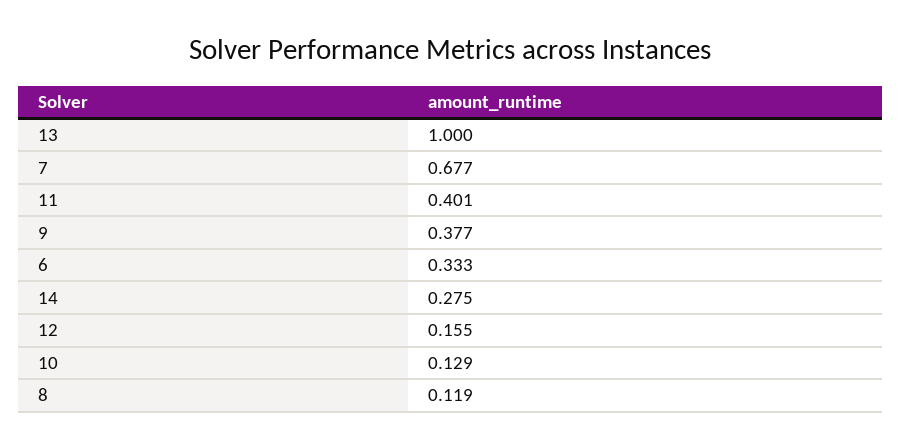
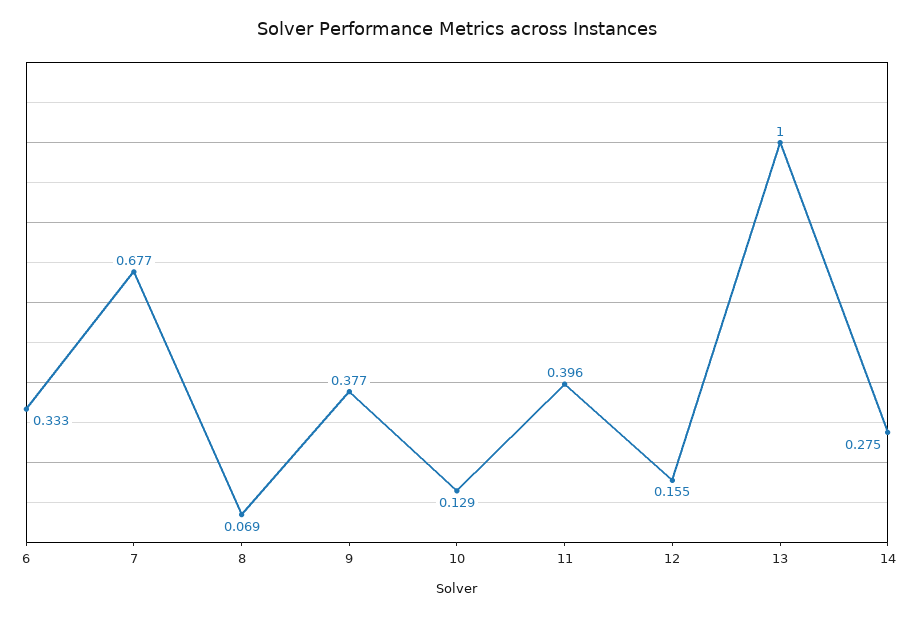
11: 0.401 -> 0.396
8: 0.119 -> 0.069

